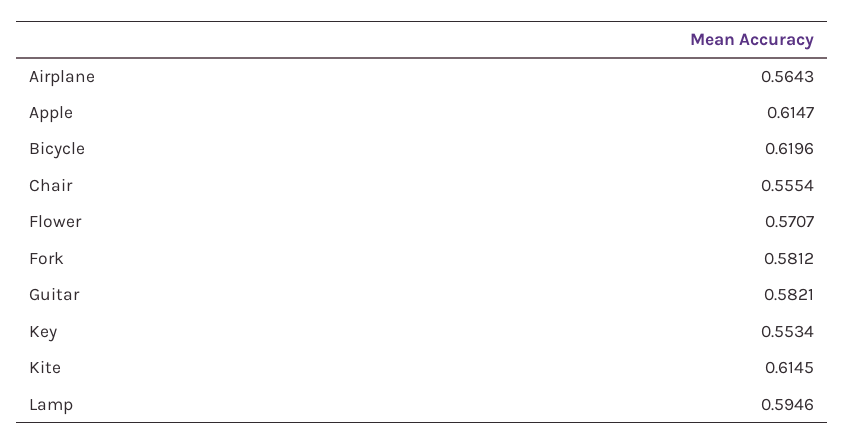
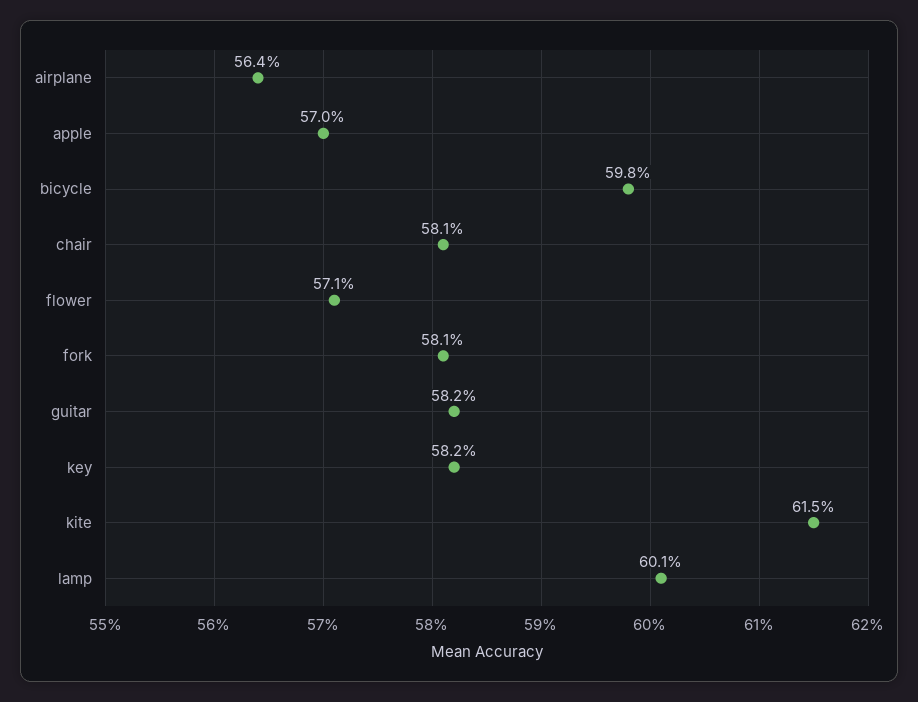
Apple: 0.6147 -> 0.57
Bicycle: 0.6196 -> 0.598
Chair: 0.5554 -> 0.581
Key: 0.5534 -> 0.582
Lamp: 0.5946 -> 0.601

